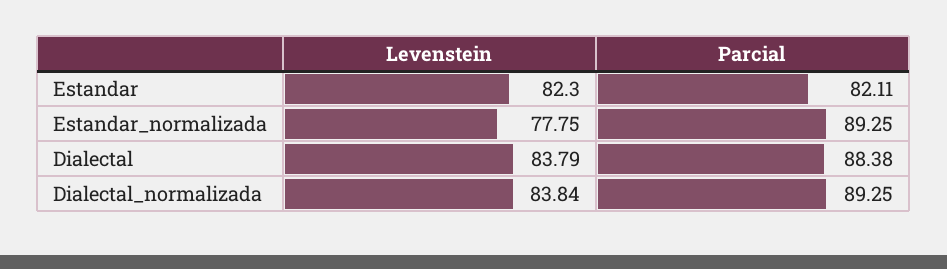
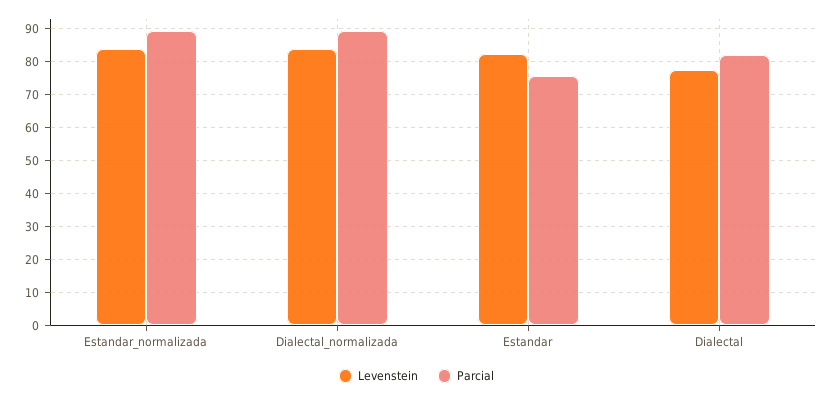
Parcial, Estandar: 82.11 -> 76
Levenstein, Estandar_normalizada: 77.75 -> 84
Levenstein, Dialectal: 83.79 -> 78
Parcial, Dialectal: 88.38 -> 82

